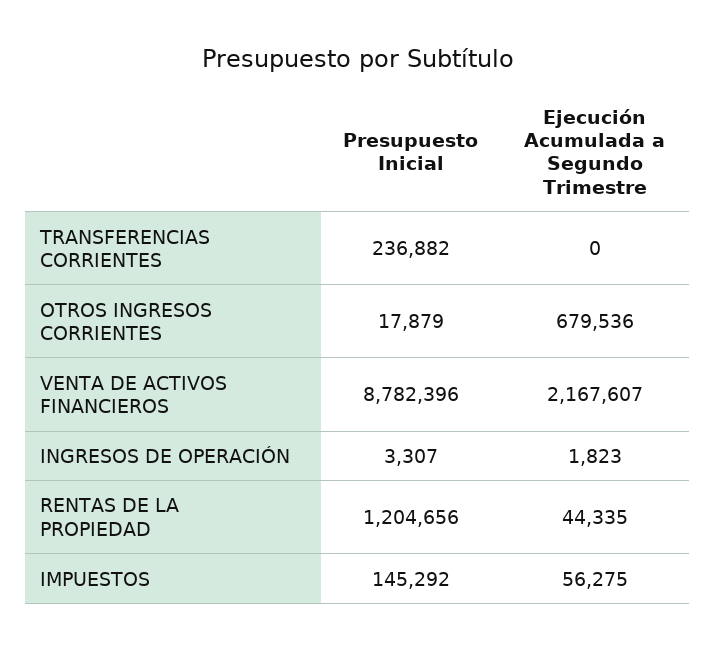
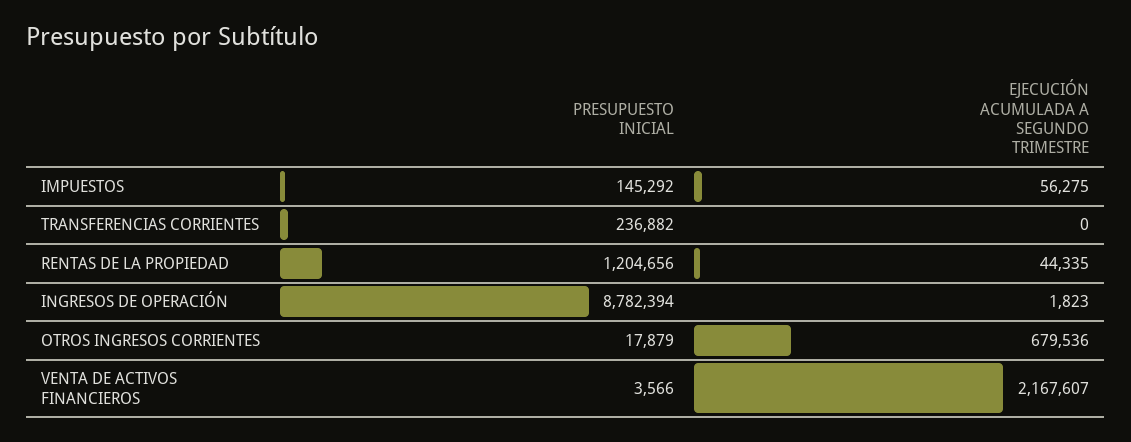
Presupuesto Inicial, VENTA DE ACTIVOS FINANCIEROS: 8782396 -> 3566
Presupuesto Inicial, INGRESOS DE OPERACIÓN: 3307 -> 8782394

